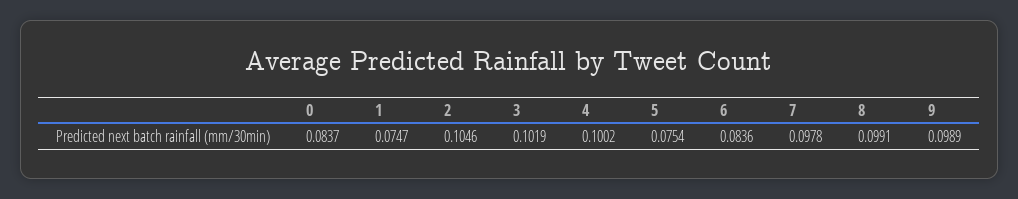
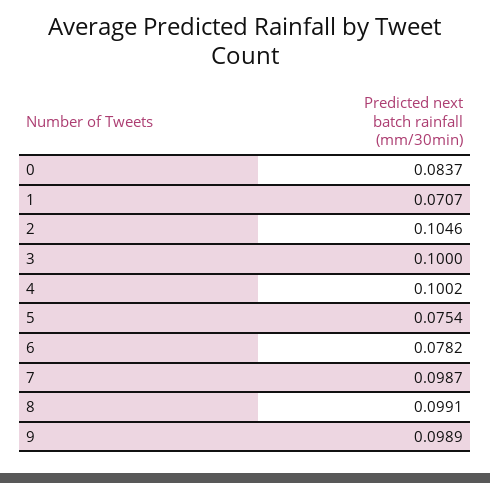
1: 0.0747 -> 0.0707
3: 0.1019 -> 0.1
6: 0.0836 -> 0.0782
7: 0.0978 -> 0.0987

